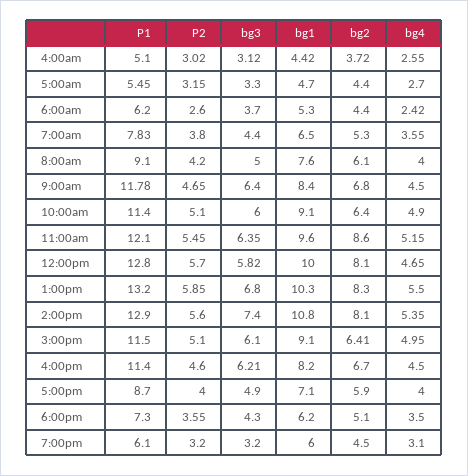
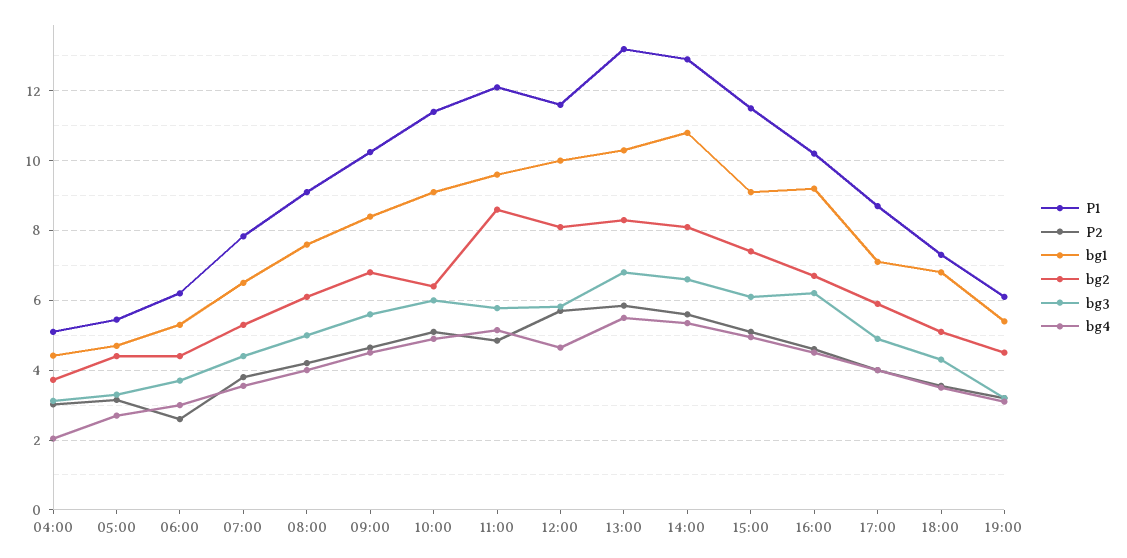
bg4, 4:00am: 2.55 -> 2
bg4, 6:00am: 2.42 -> 3
P1, 9:00am: 11.78 -> 10.2
bg3, 9:00am: 6.4 -> 5.6
P2, 11:00am: 5.45 -> 4.8
bg3, 11:00am: 6.35 -> 5.8
P1, 12:00pm: 12.8 -> 11.6
bg3, 2:00pm: 7.4 -> 6.6
bg2, 3:00pm: 6.41 -> 7.4
P1, 4:00pm: 11.4 -> 10.2
bg1, 4:00pm: 8.2 -> 9.2
bg1, 6:00pm: 6.2 -> 6.8
bg1, 7:00pm: 6 -> 5.4

